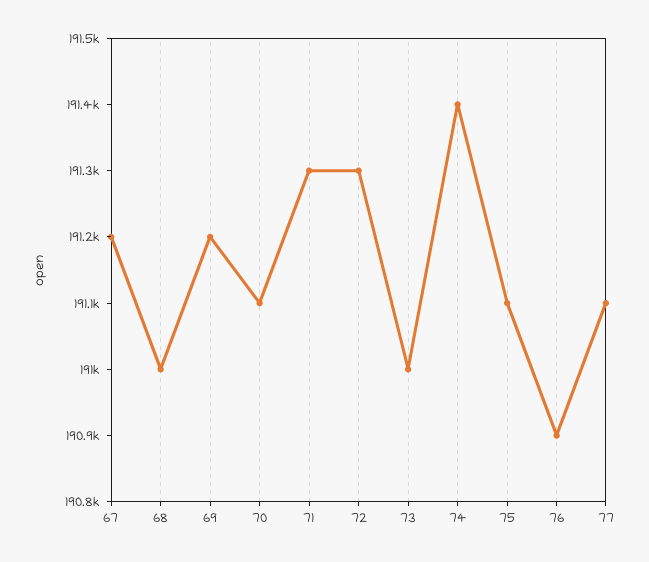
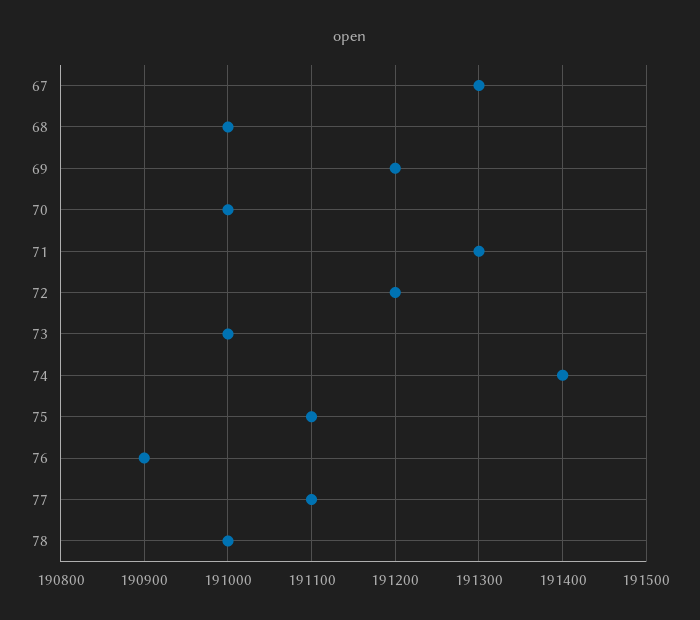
67: 191200 -> 191300
70: 191100 -> 191000
72: 191300 -> 191200
78: none -> 191000

